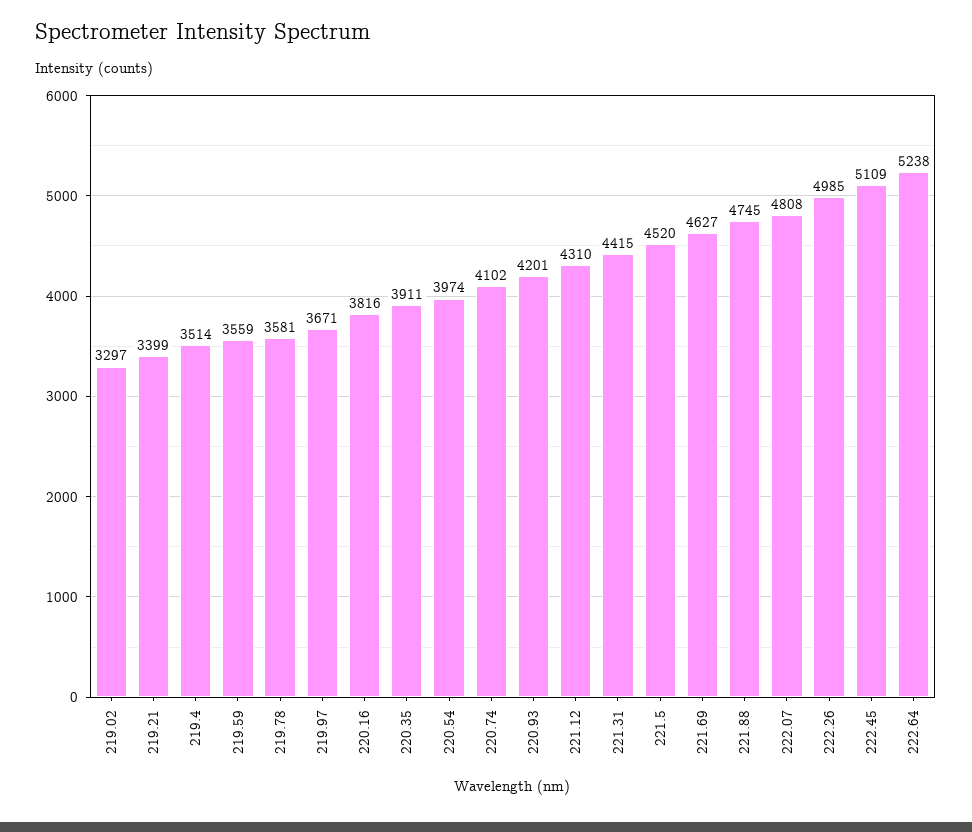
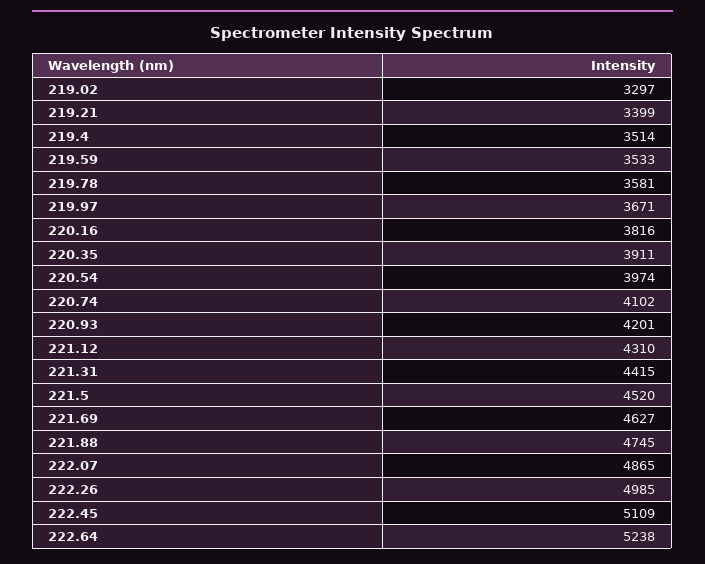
219.59: 3559 -> 3533
222.07: 4808 -> 4865

